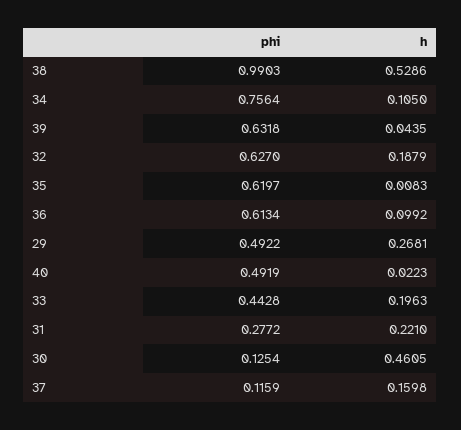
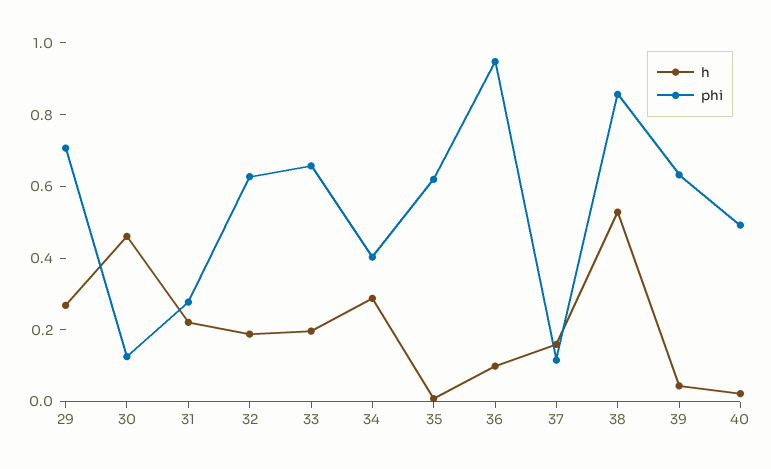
phi, 38: 0.9903 -> 0.85
phi, 34: 0.7564 -> 0.4
h, 34: 0.105 -> 0.3
phi, 36: 0.6134 -> 0.95
phi, 29: 0.4922 -> 0.7
phi, 33: 0.4428 -> 0.65

